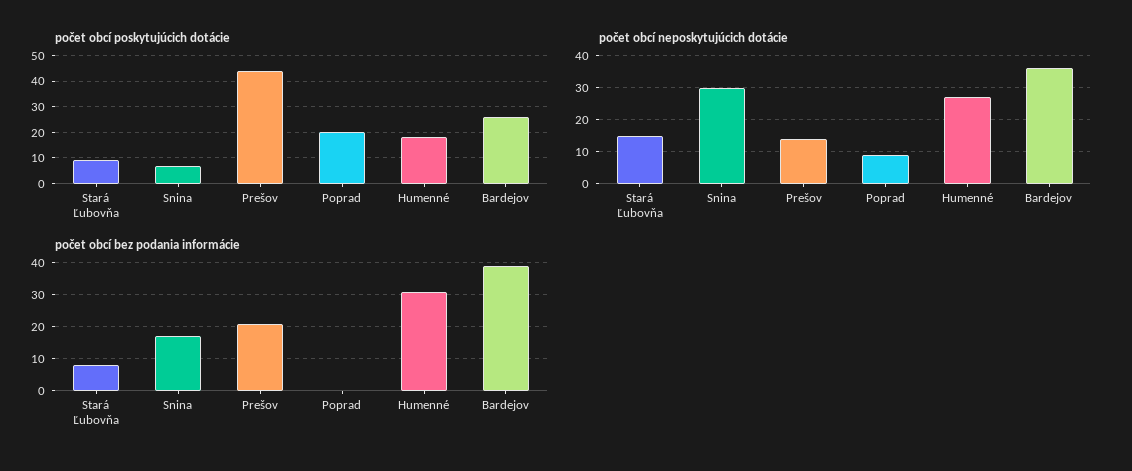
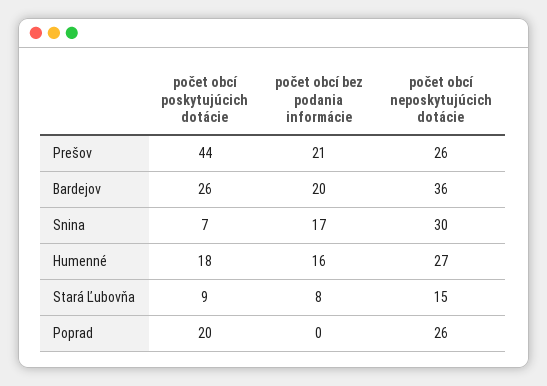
počet obcí neposkytujúcich dotácie, Prešov: 15 -> 26
počet obcí neposkytujúcich dotácie, Poprad: 10 -> 26
počet obcí bez podania informácie, Humenné: 30 -> 16
počet obcí bez podania informácie, Bardejov: 40 -> 20

